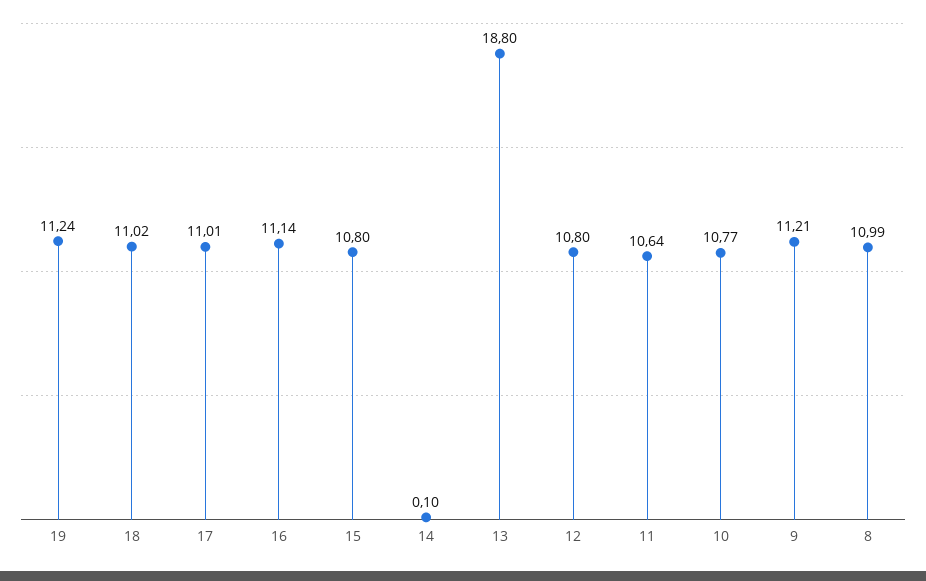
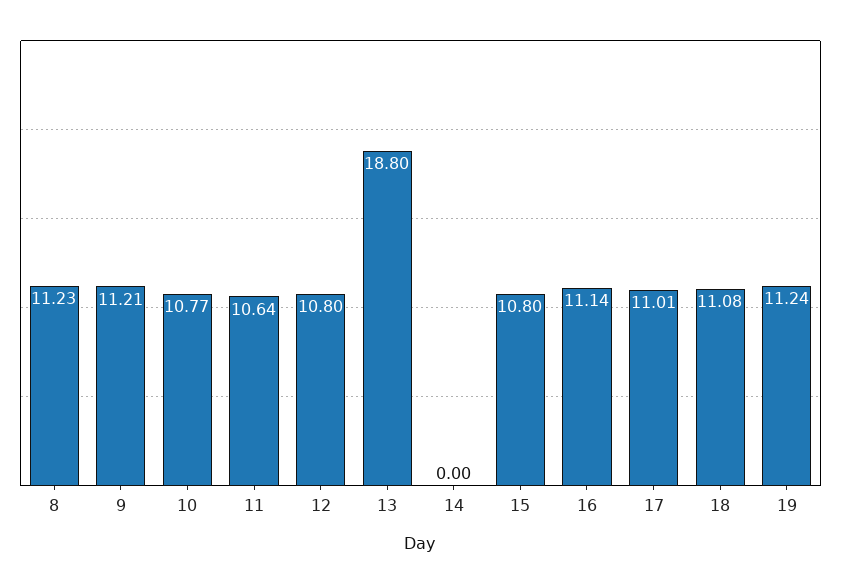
18: 11.02 -> 11.08
14: 0.1 -> 0
8: 10.99 -> 11.23

